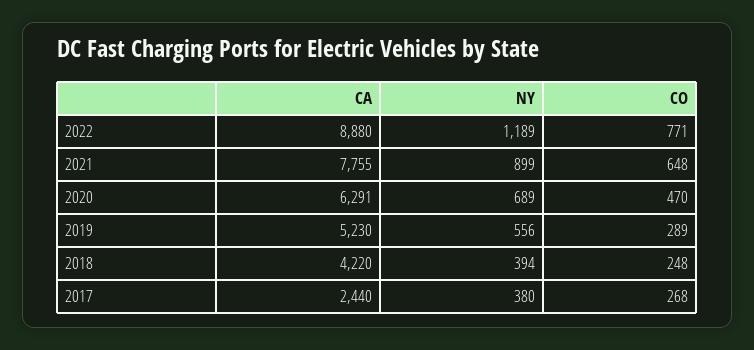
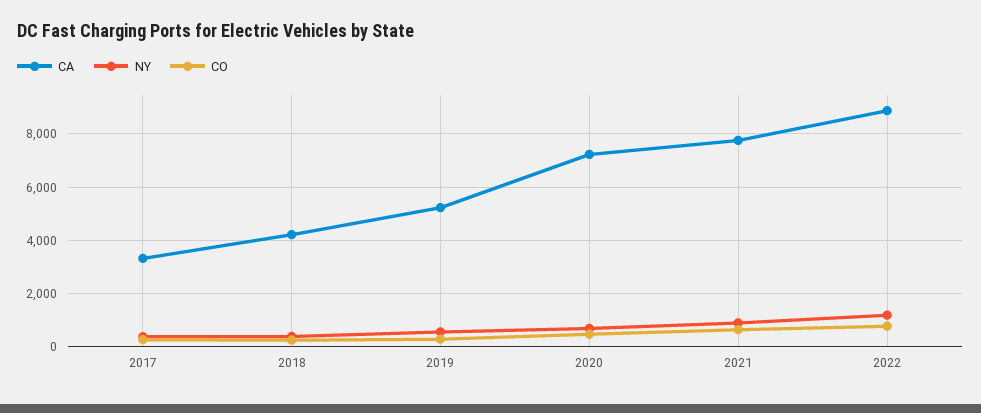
CA, 2020: 6291 -> 7250
CA, 2017: 2440 -> 3250

